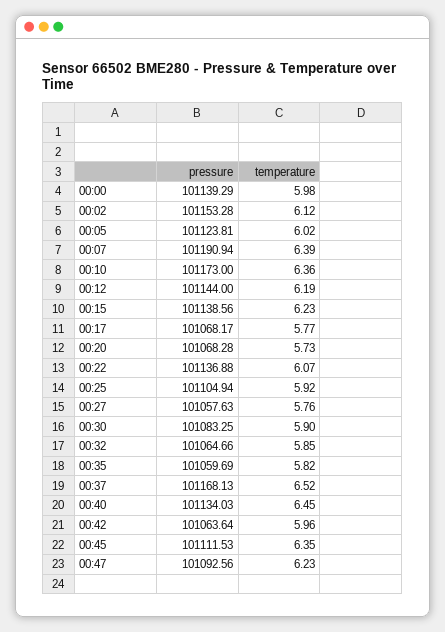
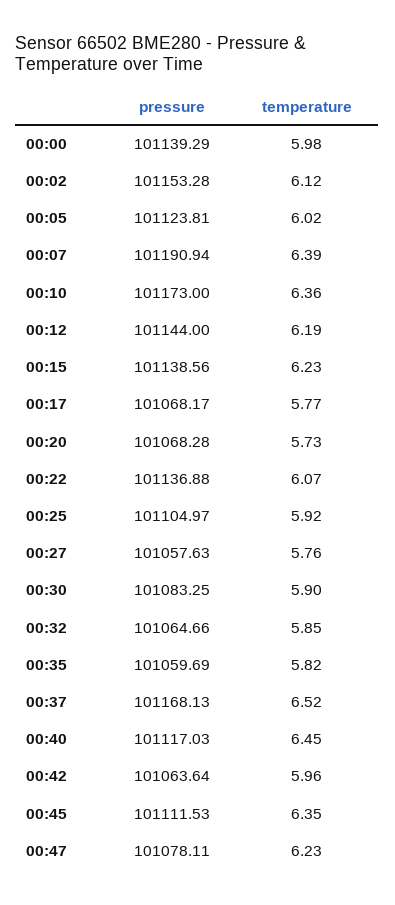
pressure, 00:25: 101104.94 -> 101104.97
pressure, 00:40: 101134.03 -> 101117.03
pressure, 00:47: 101092.56 -> 101078.11

